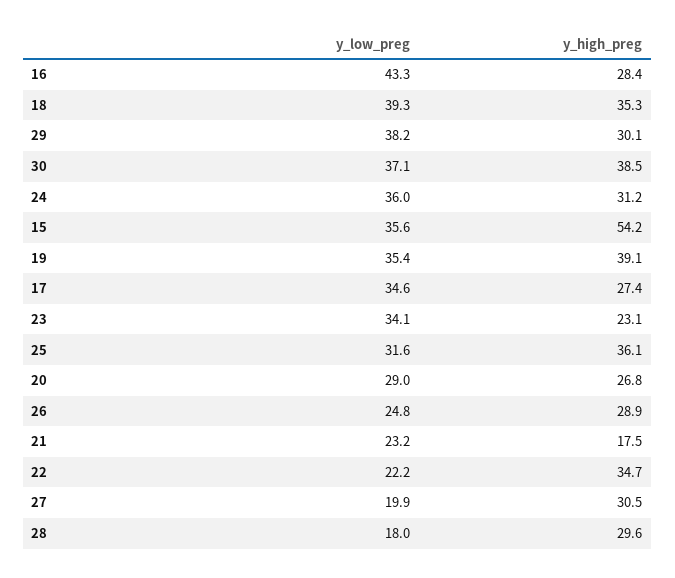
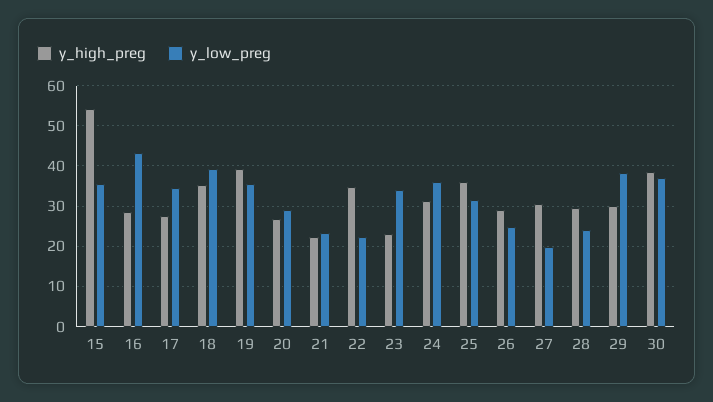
y_high_preg, 21: 17.5 -> 22
y_low_preg, 28: 18 -> 24

